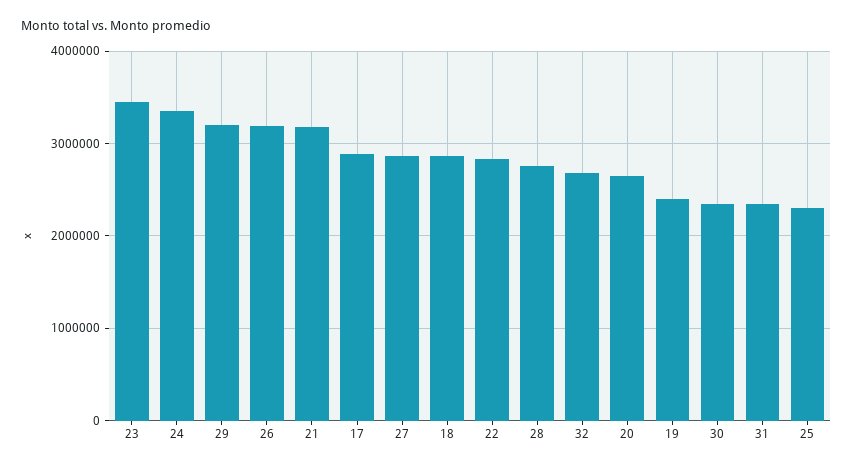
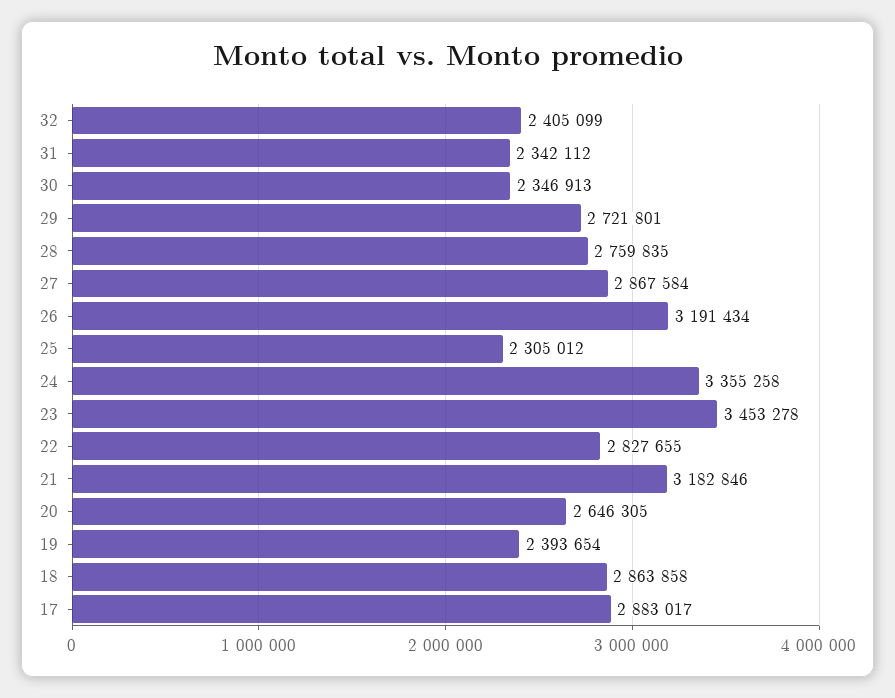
29: 3200000 -> 2721801
32: 2700000 -> 2405099

